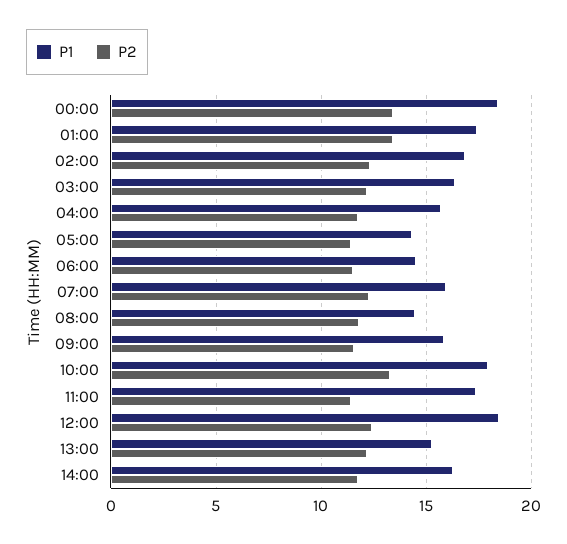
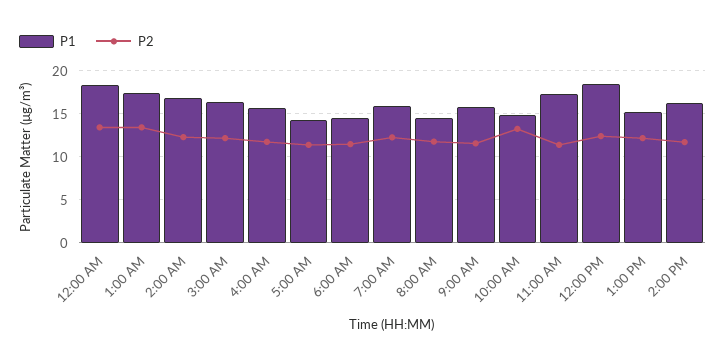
P1, 10:00: 18 -> 15

